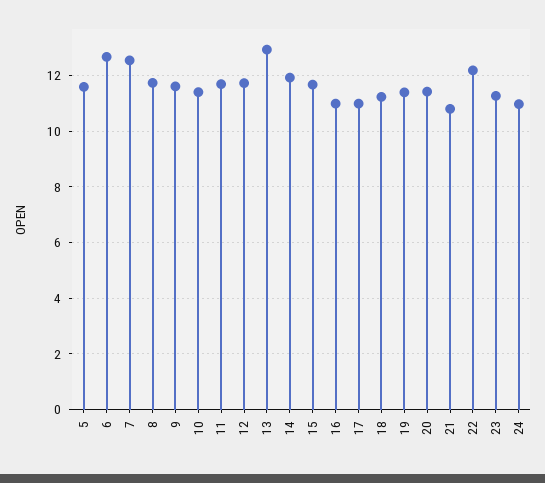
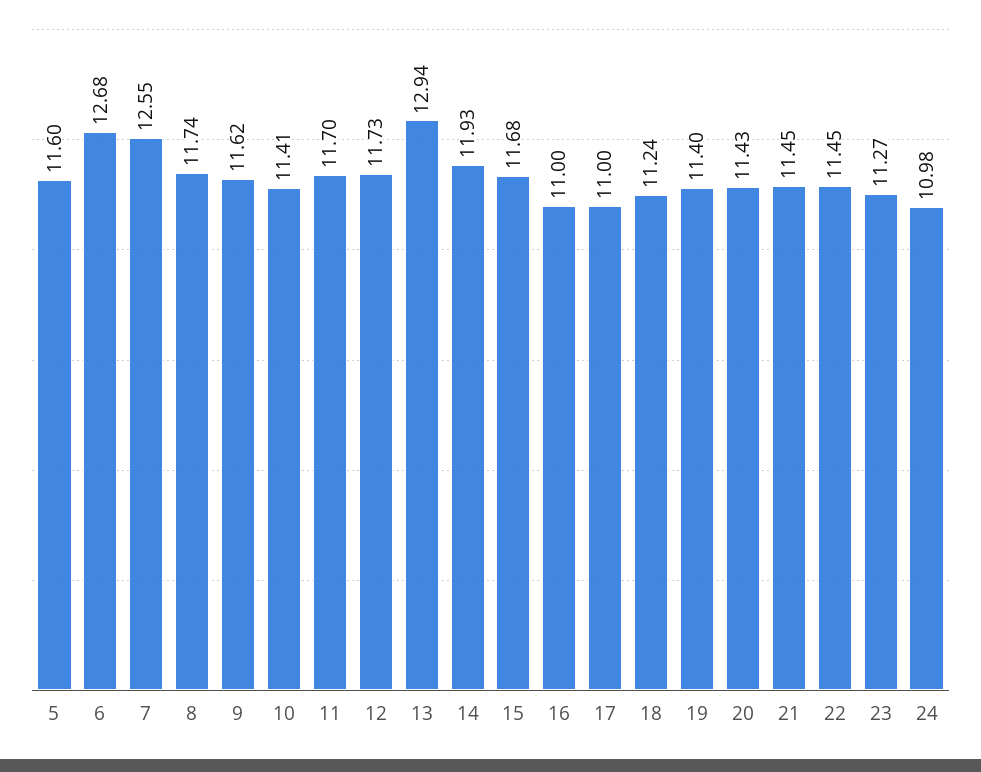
21: 10.75 -> 11.45
22: 12.25 -> 11.45

